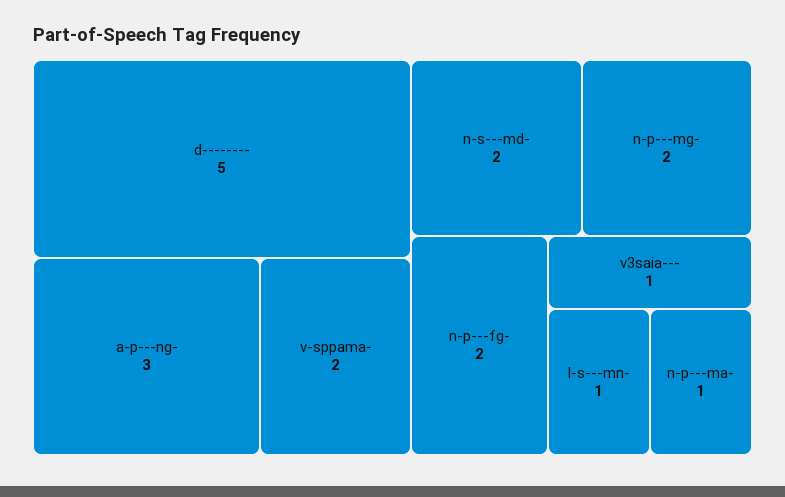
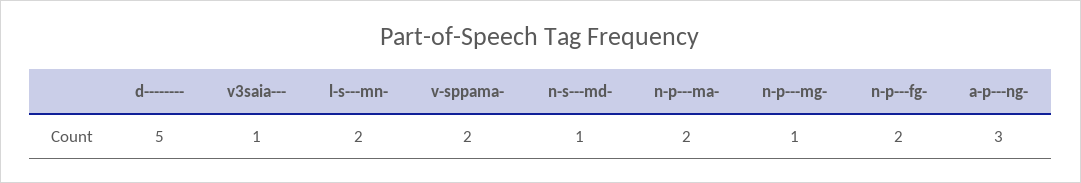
n-s---md-: 2 -> 1
n-p---mg-: 2 -> 1
l-s---mn-: 1 -> 2
n-p---ma-: 1 -> 2

